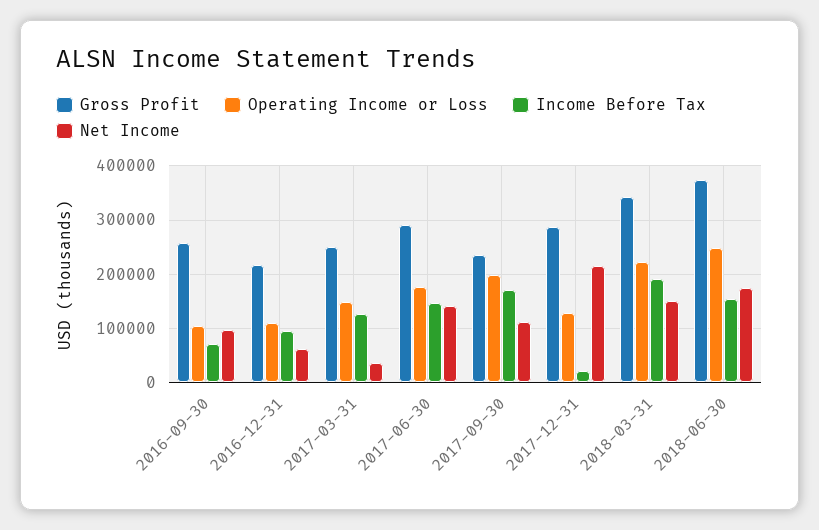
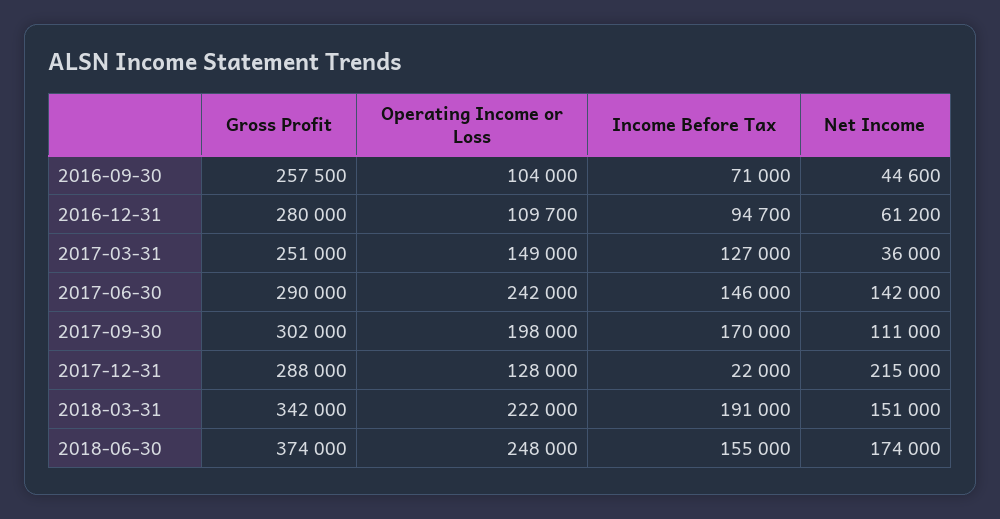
Net Income, 2016-09-30: 100000 -> 44600
Gross Profit, 2016-12-31: 220000 -> 280000
Operating Income or Loss, 2017-06-30: 180000 -> 242000
Gross Profit, 2017-09-30: 240000 -> 302000

